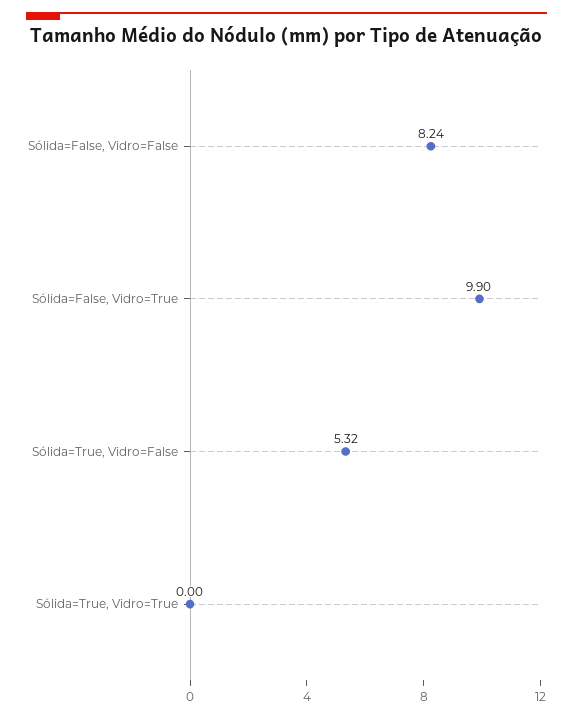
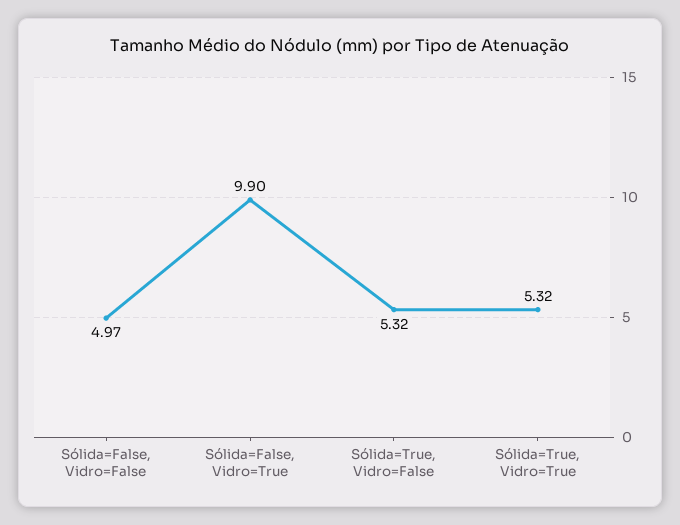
Sólida=False, Vidro=False: 8.24 -> 4.97
Sólida=True, Vidro=True: 0 -> 5.32

